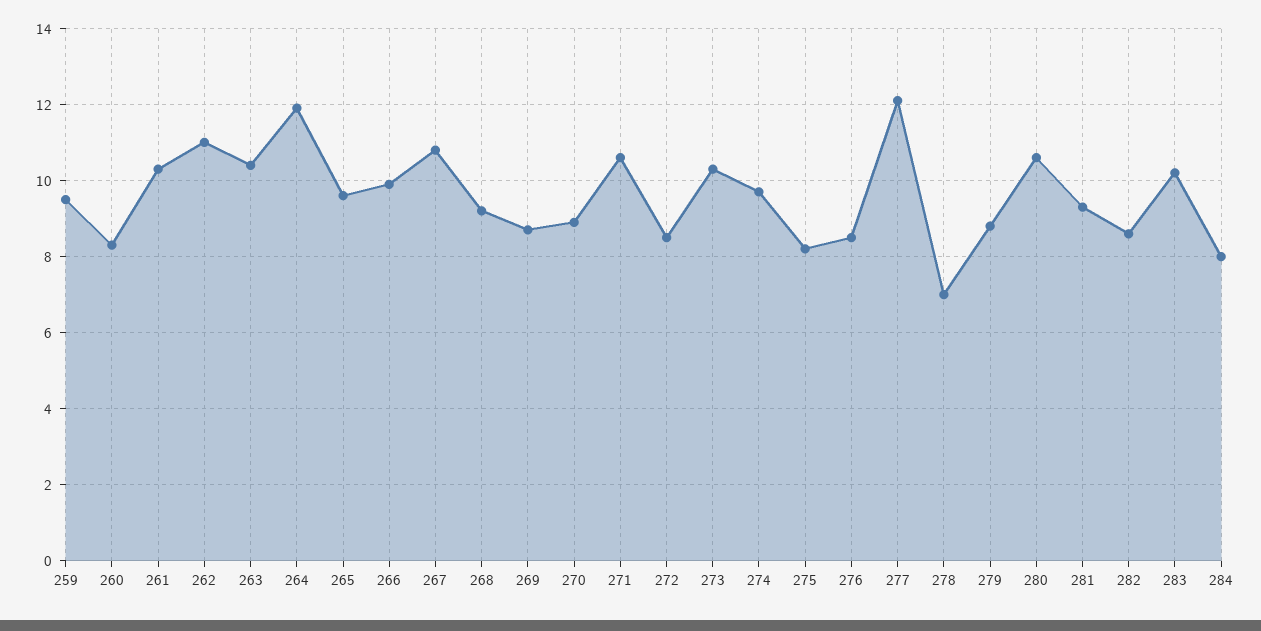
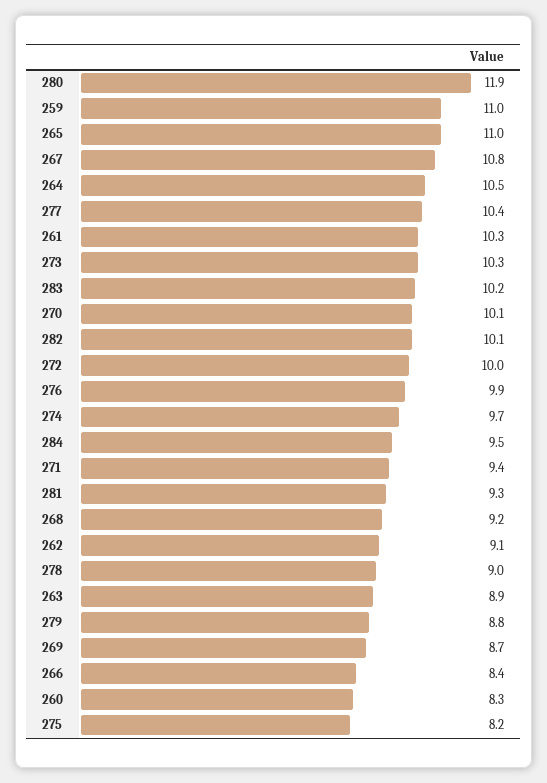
259: 9.5 -> 11
262: 11 -> 9.1
263: 10.5 -> 8.9
264: 12 -> 10.5
265: 9.5 -> 11
266: 10 -> 8.4
270: 9 -> 10.1
271: 10.5 -> 9.4
272: 8.5 -> 10
276: 8.5 -> 9.9
277: 12 -> 10.4
278: 7 -> 9
280: 10.5 -> 11.9
282: 8.5 -> 10.1
284: 8 -> 9.5

